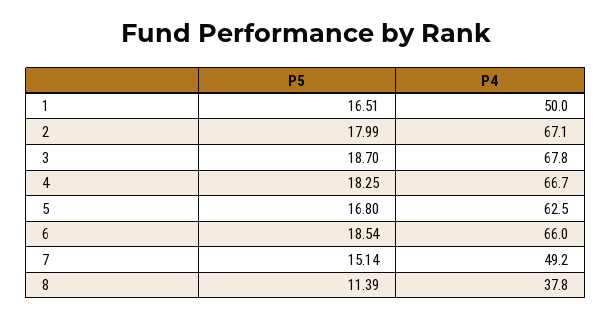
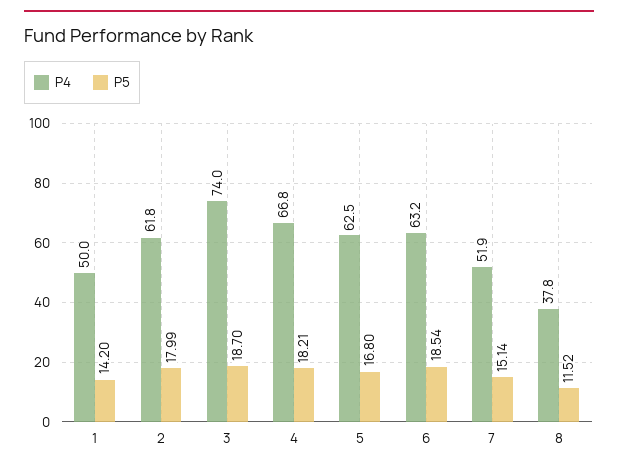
P5, 1: 16.51 -> 14.2
P4, 2: 67.1 -> 61.8
P4, 3: 67.8 -> 74
P5, 4: 18.25 -> 18.21
P4, 4: 66.7 -> 66.8
P4, 6: 66 -> 63.2
P4, 7: 49.2 -> 51.9
P5, 8: 11.39 -> 11.52

